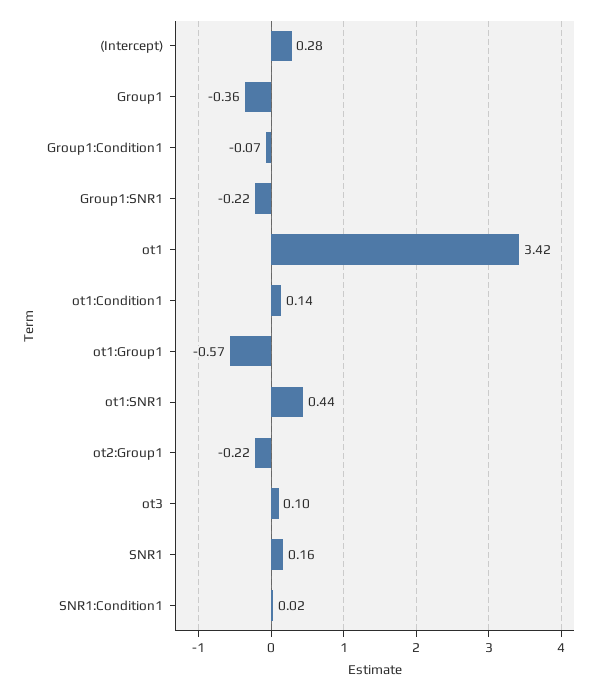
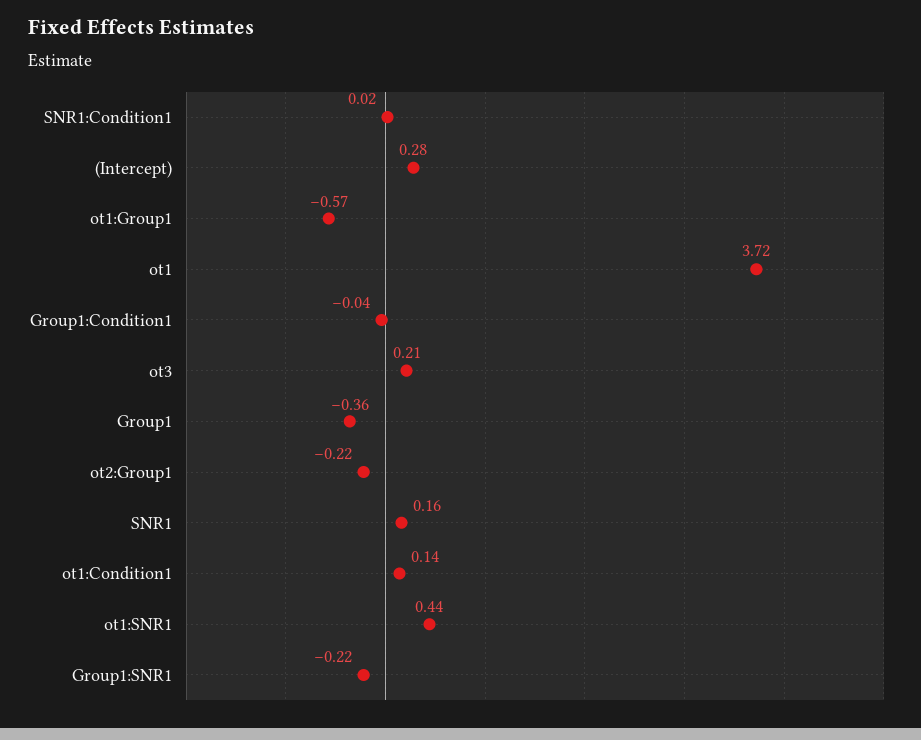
Group1:Condition1: -0.07 -> -0.04
ot1: 3.42 -> 3.72
ot3: 0.1 -> 0.21

